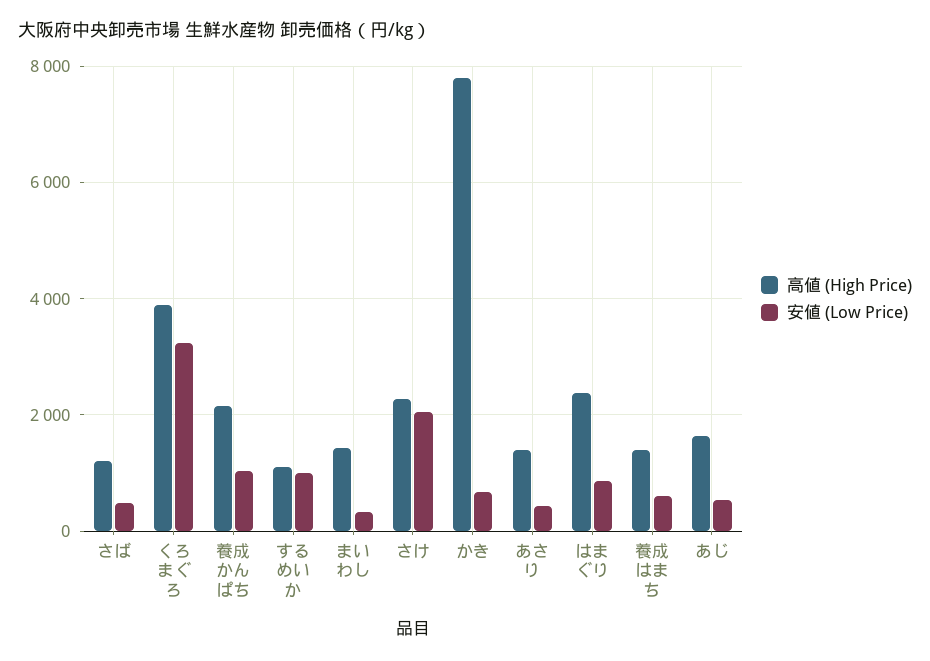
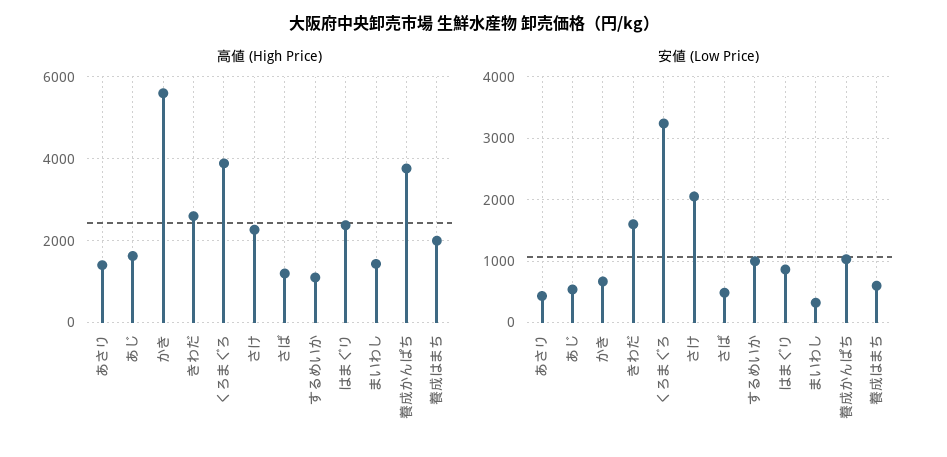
高値 (High Price), 養成かんぱち: 2200 -> 3800
高値 (High Price), かき: 7800 -> 5600
高値 (High Price), 養成はまち: 1400 -> 2000
高値 (High Price), きわだ: none -> 2600
安値 (Low Price), きわだ: none -> 1600

